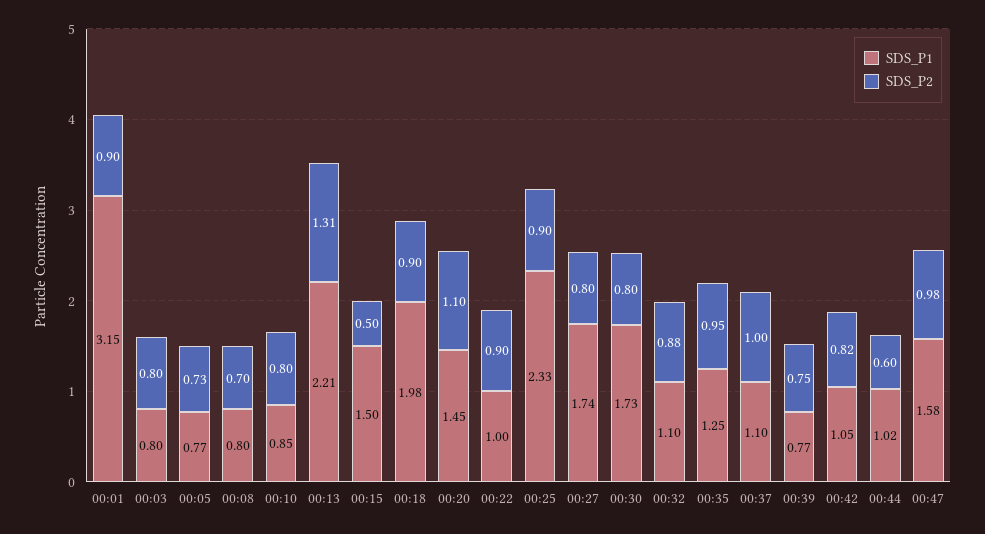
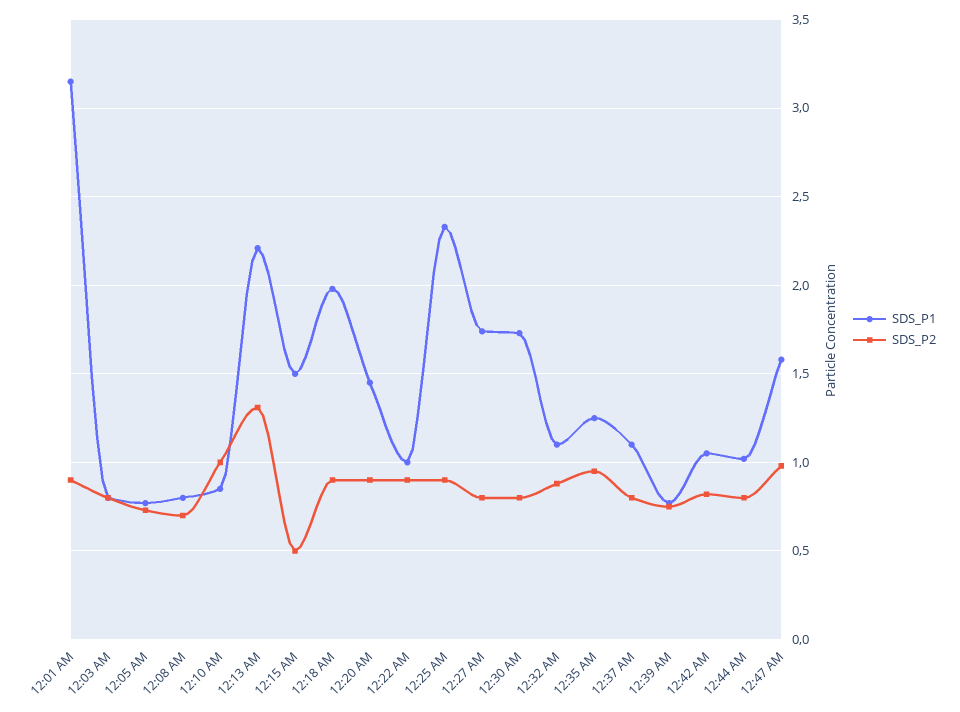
SDS_P2, 00:10: 0.8 -> 1
SDS_P2, 00:20: 1.1 -> 0.9
SDS_P2, 00:37: 1 -> 0.8
SDS_P2, 00:44: 0.6 -> 0.8

